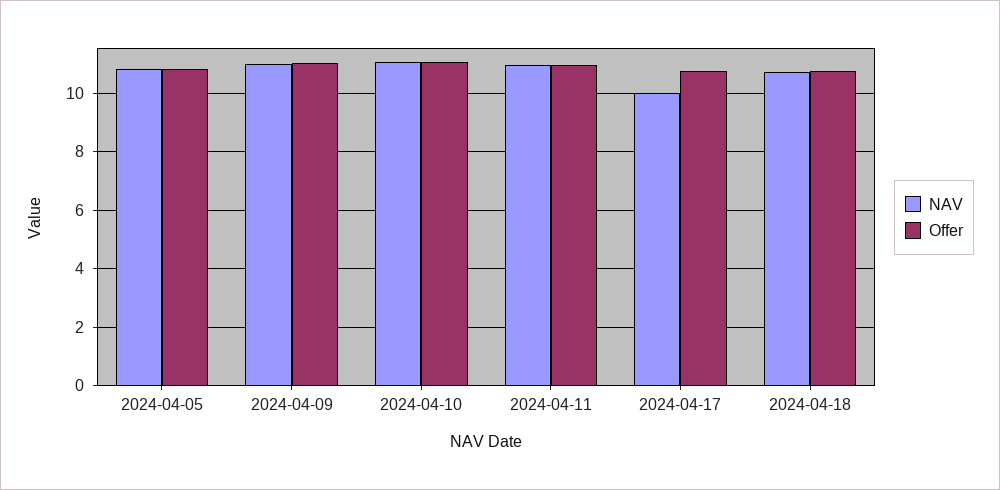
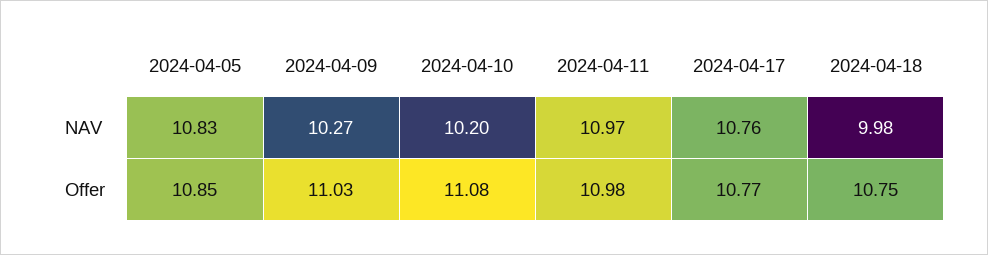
NAV, 2024-04-09: 11 -> 10.27
NAV, 2024-04-10: 11 -> 10.2
NAV, 2024-04-17: 10 -> 10.76
NAV, 2024-04-18: 10.75 -> 9.98

